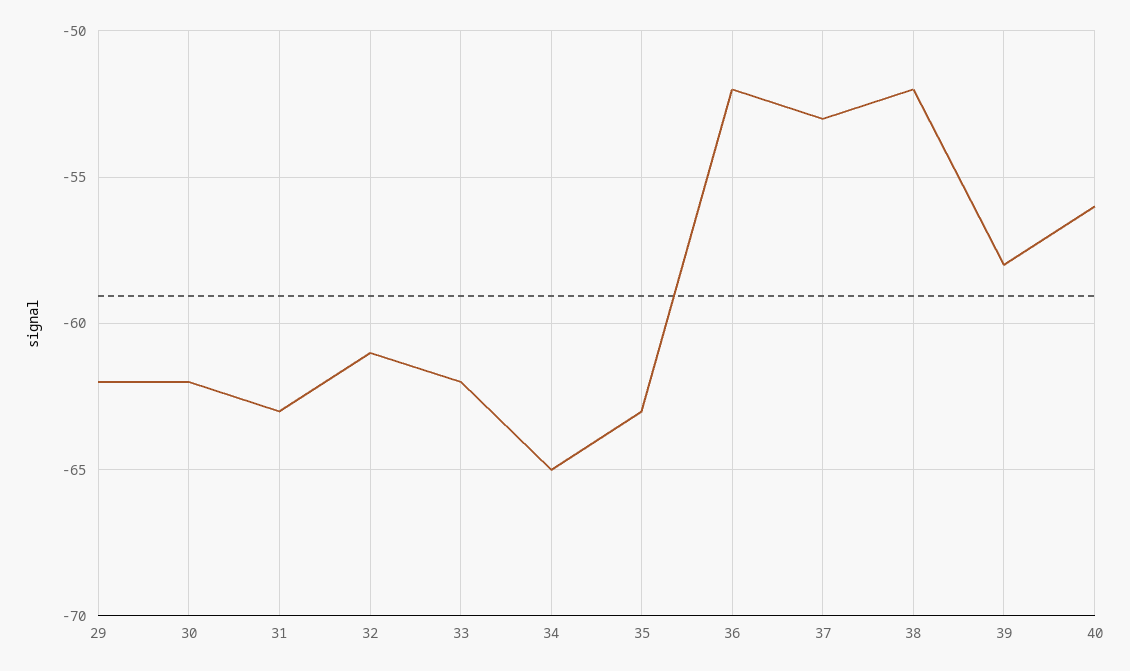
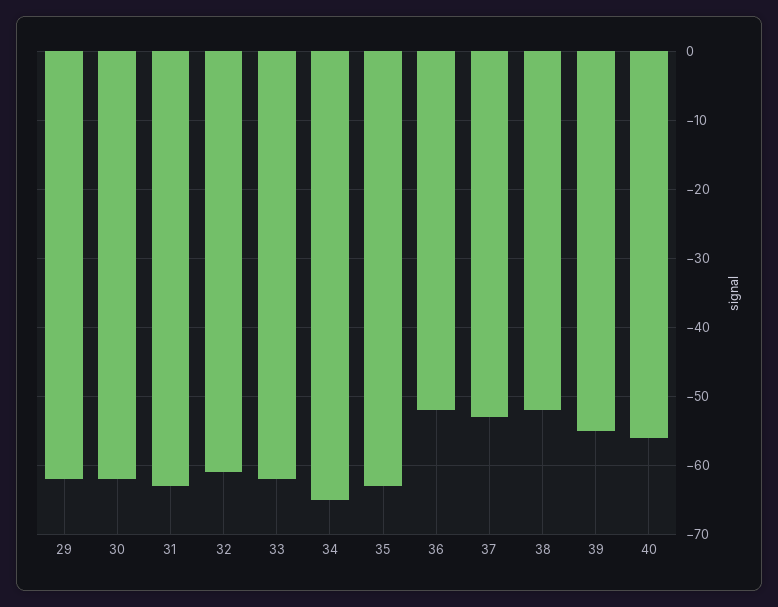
39: -58 -> -55

